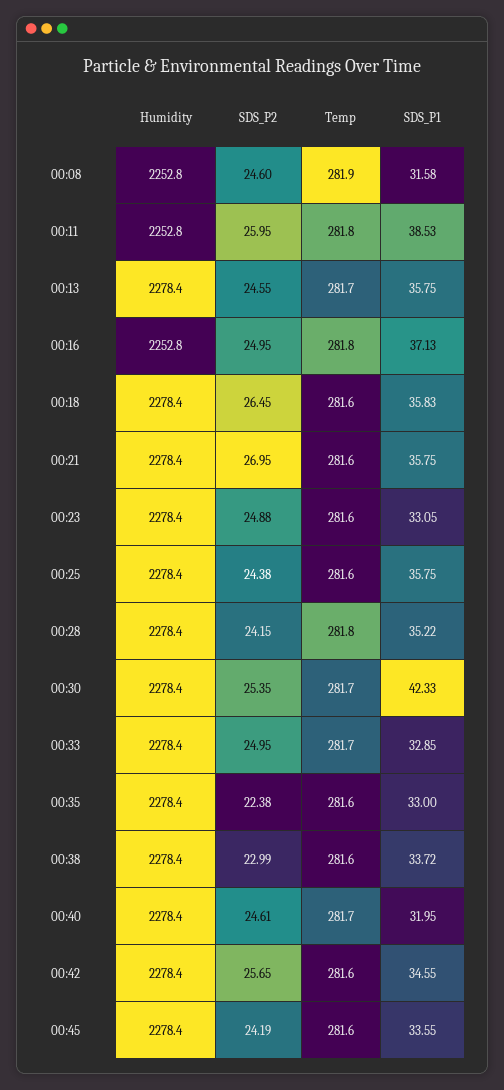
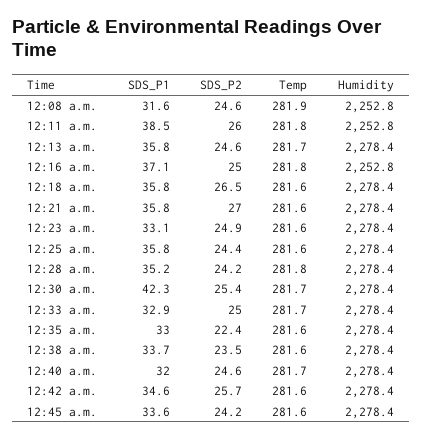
SDS_P2, 00:38: 22.99 -> 23.5

